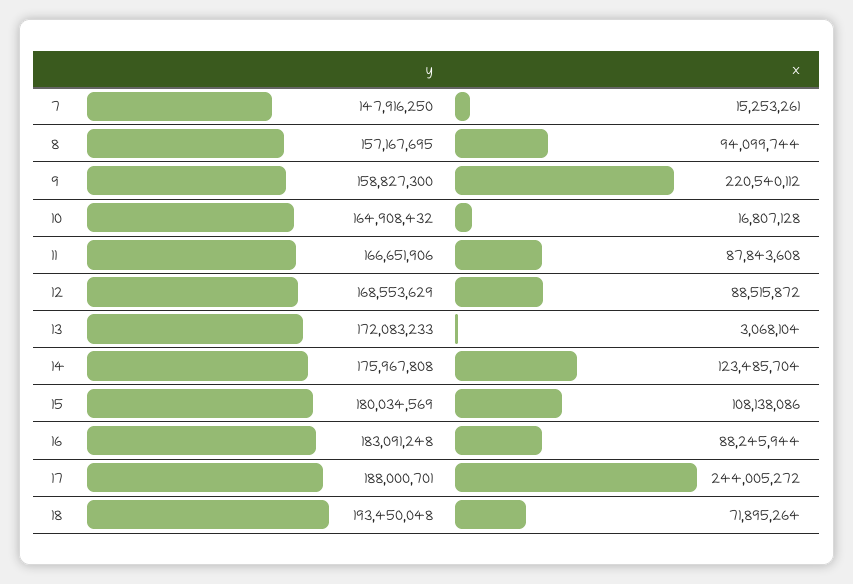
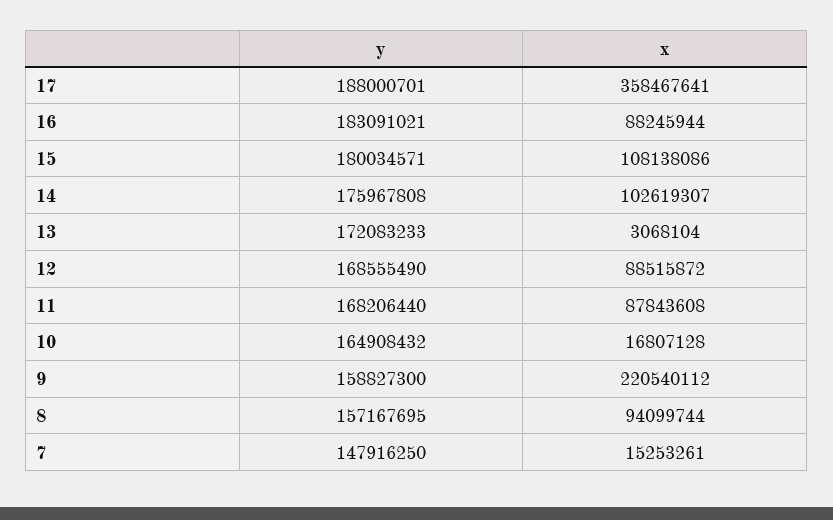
y, 11: 166651906 -> 168206440
y, 12: 168553629 -> 168555490
x, 14: 123485704 -> 102619307
y, 15: 180034569 -> 180034571
y, 16: 183091248 -> 183091021
x, 17: 244005272 -> 358467641
y, 18: 193450048 -> none
x, 18: 71895264 -> none

